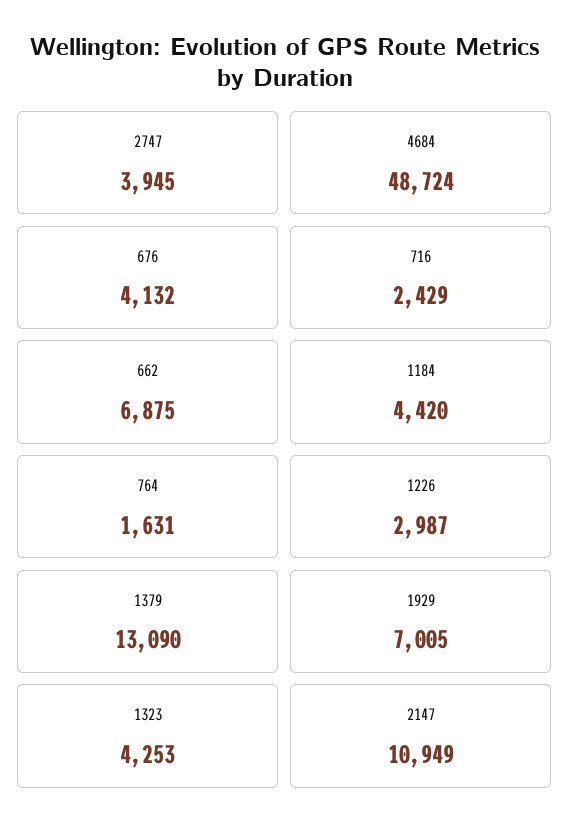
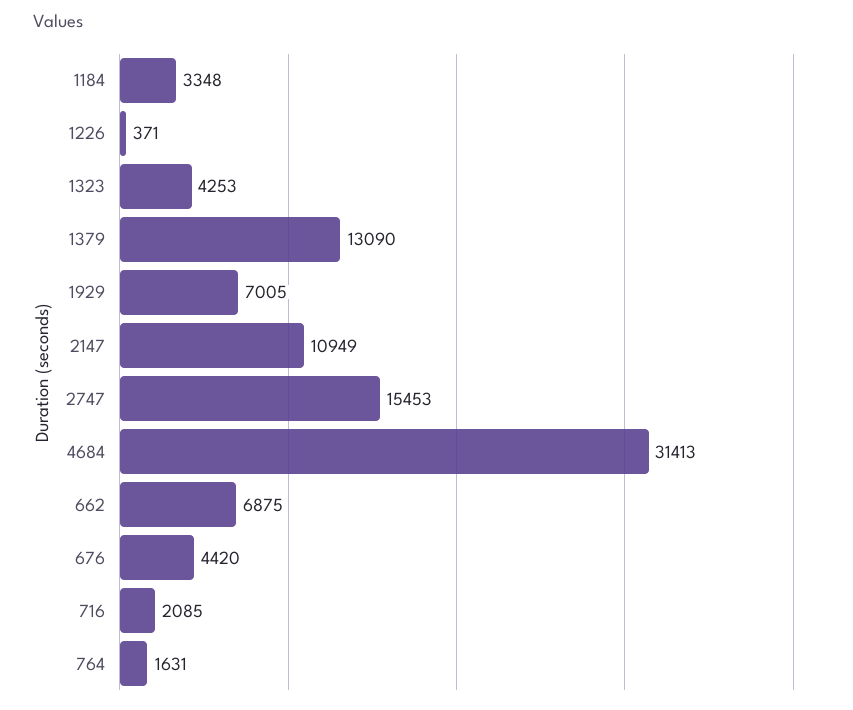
2747: 3945 -> 15453
4684: 48724 -> 31413
676: 4132 -> 4420
716: 2429 -> 2085
1184: 4420 -> 3348
1226: 2987 -> 371

